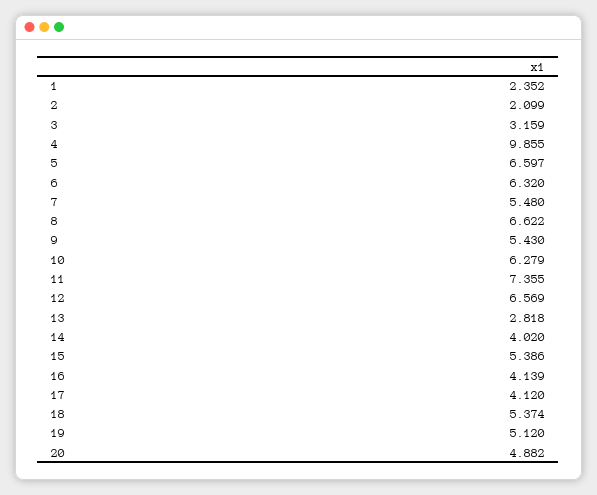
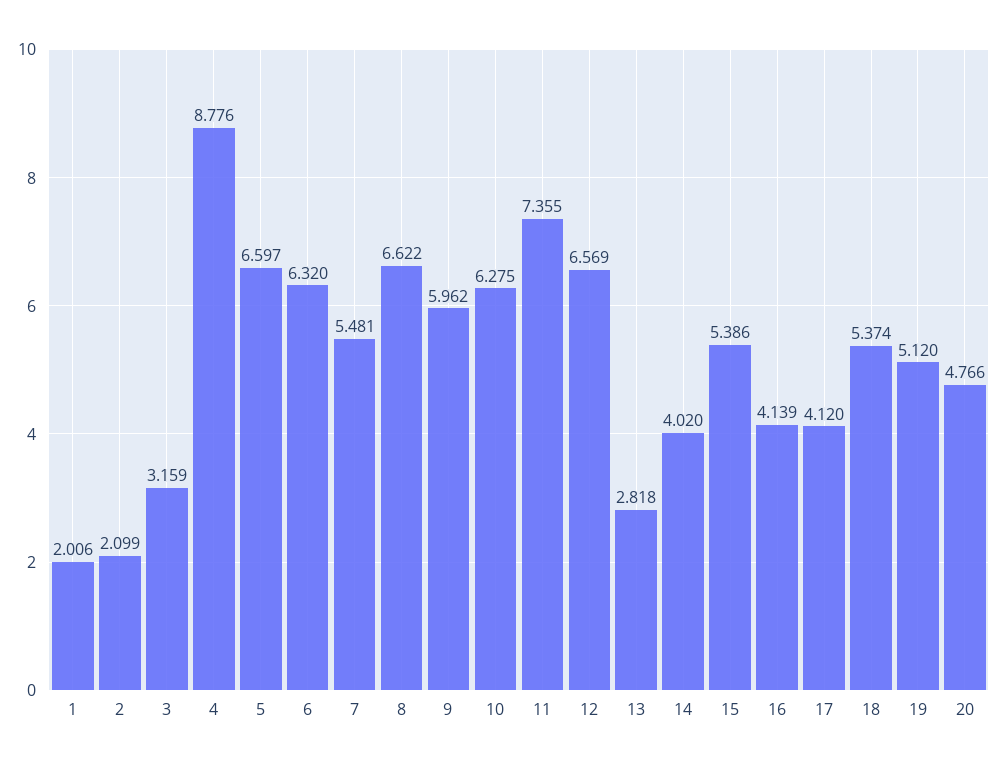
1: 2.352 -> 2.006
4: 9.855 -> 8.776
7: 5.48 -> 5.481
9: 5.43 -> 5.962
10: 6.279 -> 6.275
20: 4.882 -> 4.766

